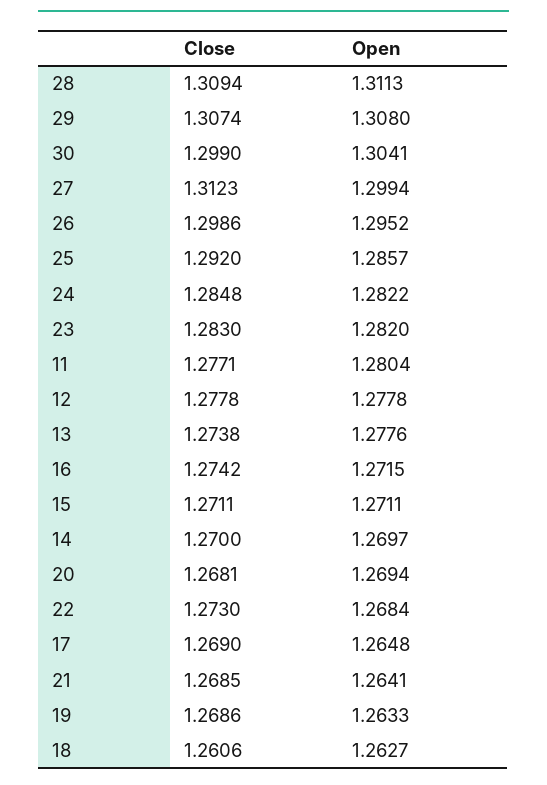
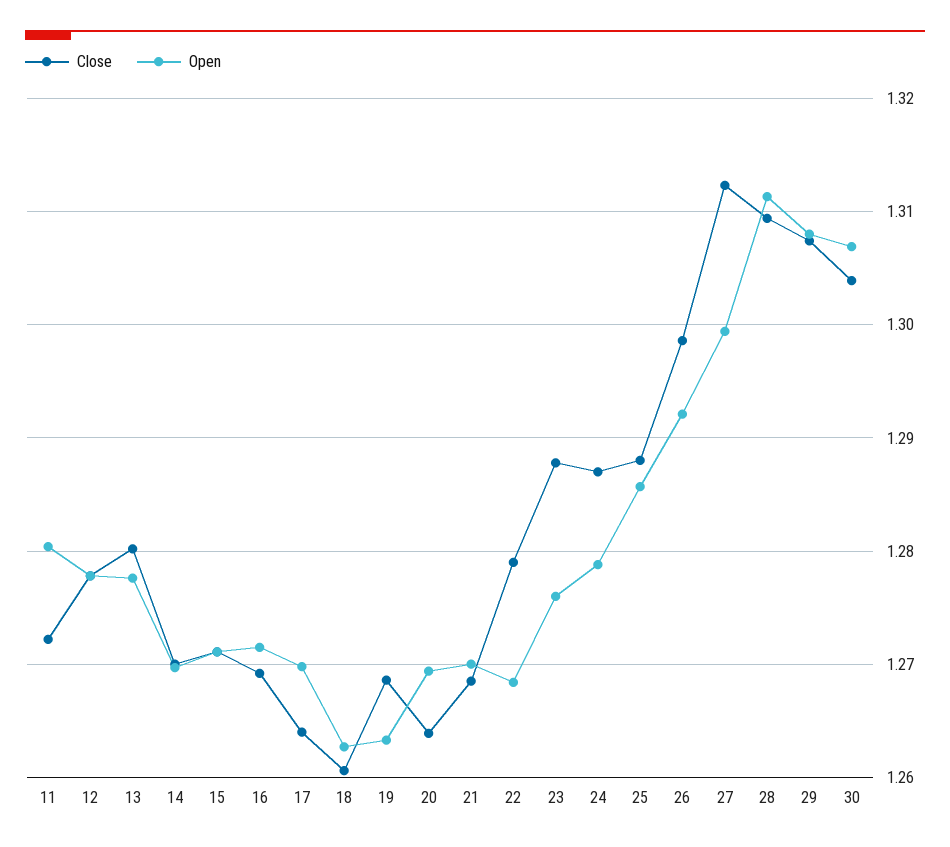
Close, 30: 1.299 -> 1.304
Open, 30: 1.3041 -> 1.307
Open, 26: 1.2952 -> 1.292
Close, 25: 1.292 -> 1.288
Close, 24: 1.2848 -> 1.287
Open, 24: 1.2822 -> 1.279
Close, 23: 1.283 -> 1.288
Open, 23: 1.282 -> 1.276
Close, 11: 1.2771 -> 1.272
Close, 13: 1.2738 -> 1.28
Close, 16: 1.2742 -> 1.269
Close, 20: 1.2681 -> 1.264
Close, 22: 1.273 -> 1.279
Close, 17: 1.269 -> 1.264
Open, 17: 1.2648 -> 1.27
Open, 21: 1.2641 -> 1.27

